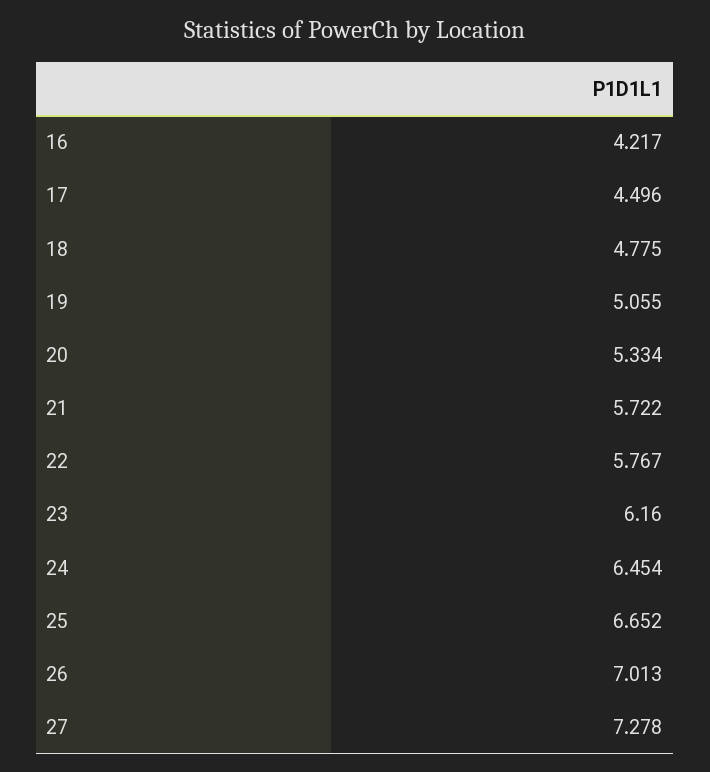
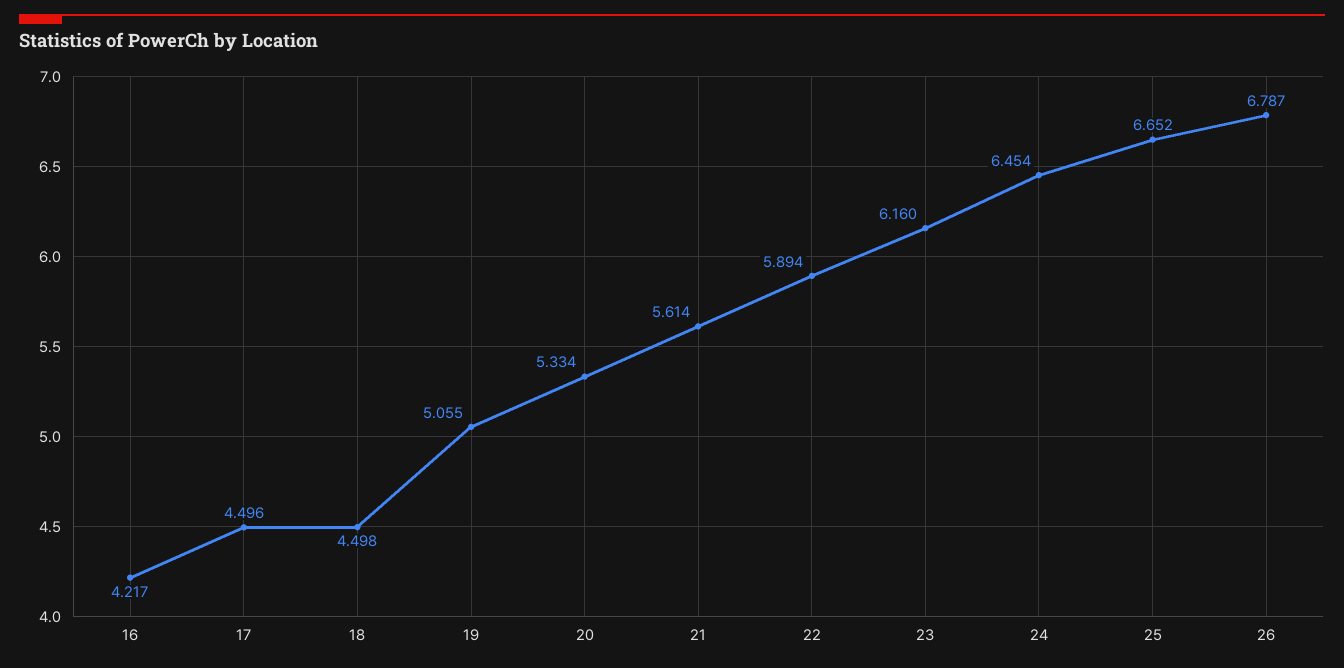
18: 4.775 -> 4.498
21: 5.722 -> 5.614
22: 5.767 -> 5.894
26: 7.013 -> 6.787
27: 7.278 -> none

